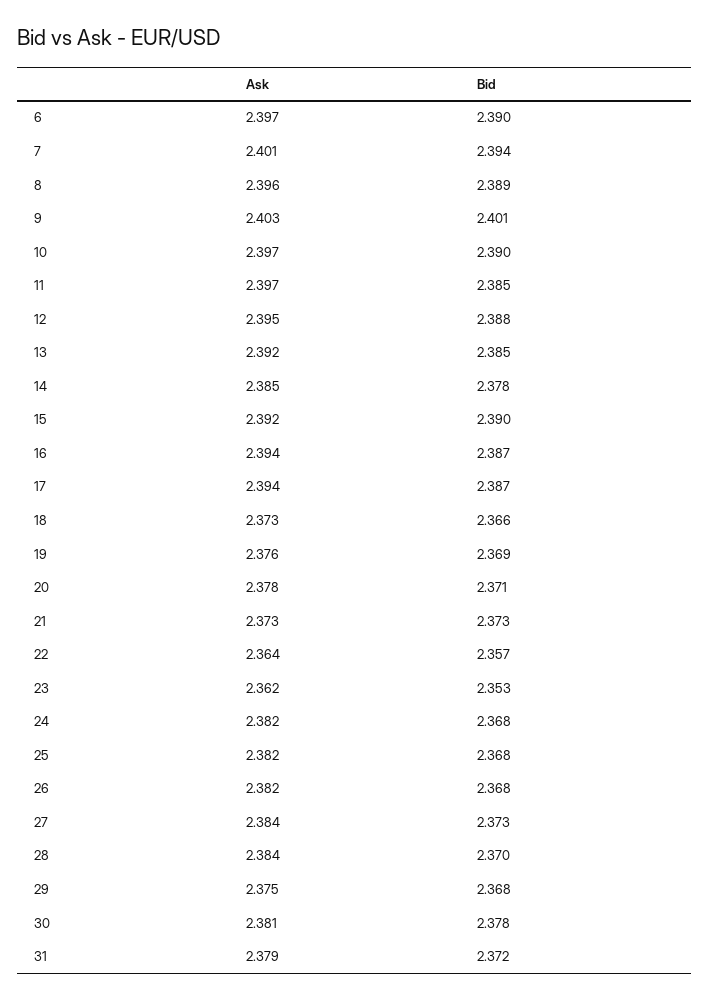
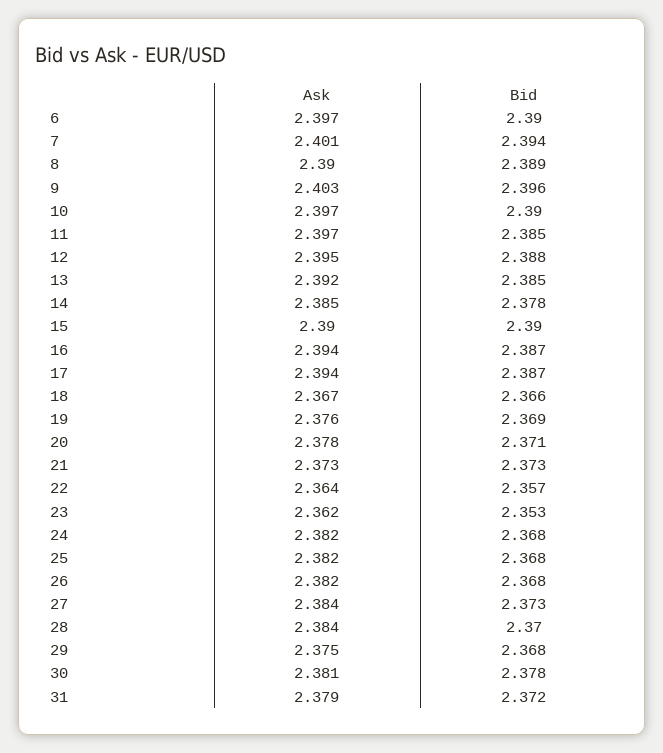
Ask, 8: 2.396 -> 2.39
Bid, 9: 2.401 -> 2.396
Ask, 15: 2.392 -> 2.39
Ask, 18: 2.373 -> 2.367

